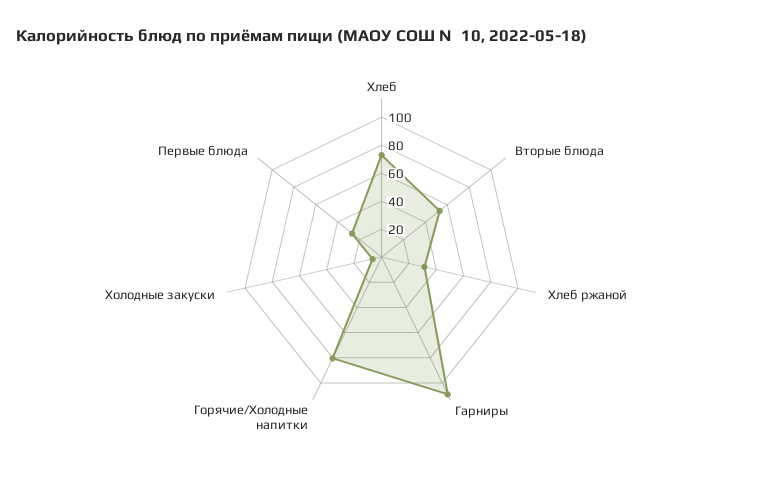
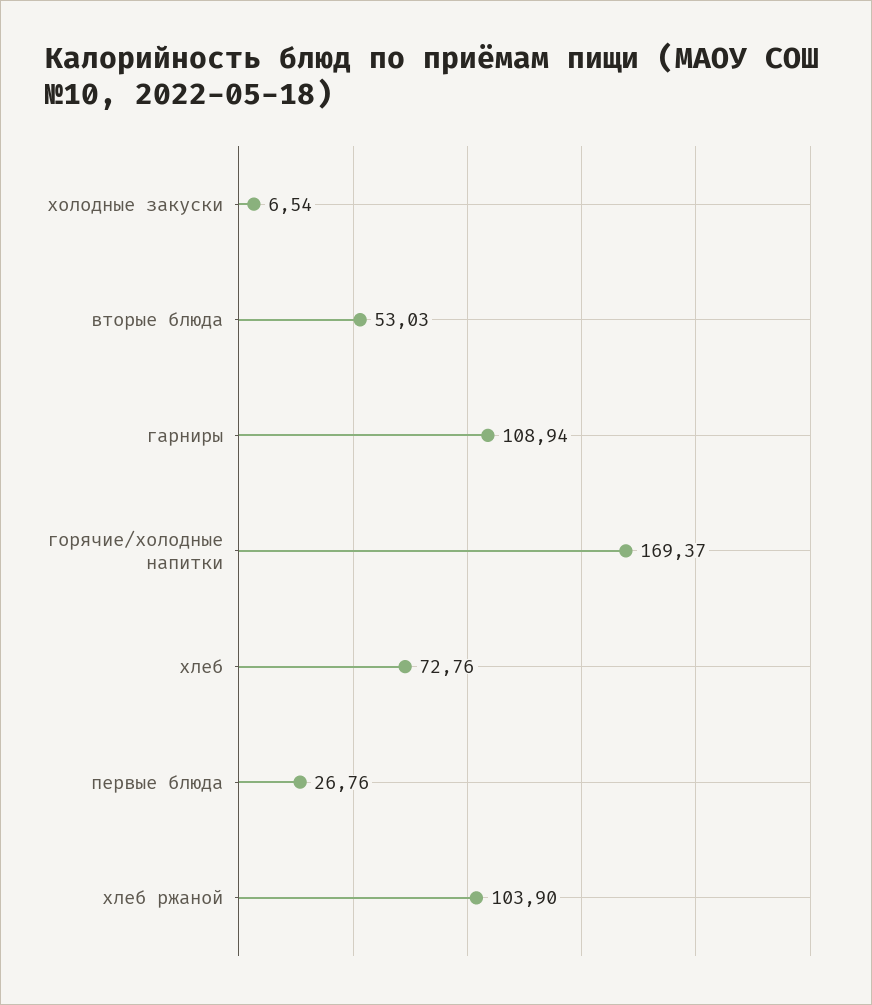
Хлеб ржаной: 30 -> 103.9
Горячие/Холодные напитки: 80 -> 169.37

